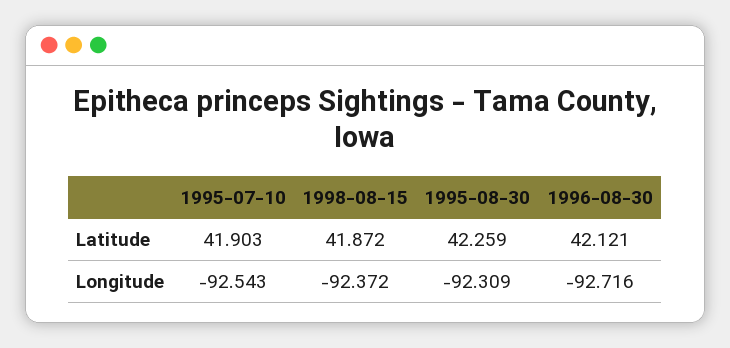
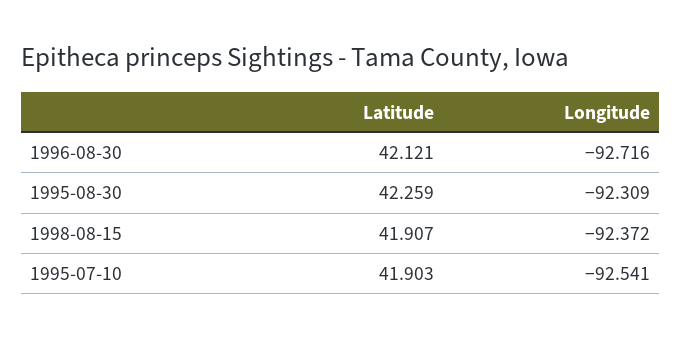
1998-08-15, Latitude: 41.872 -> 41.907
1995-07-10, Longitude: -92.543 -> -92.541

